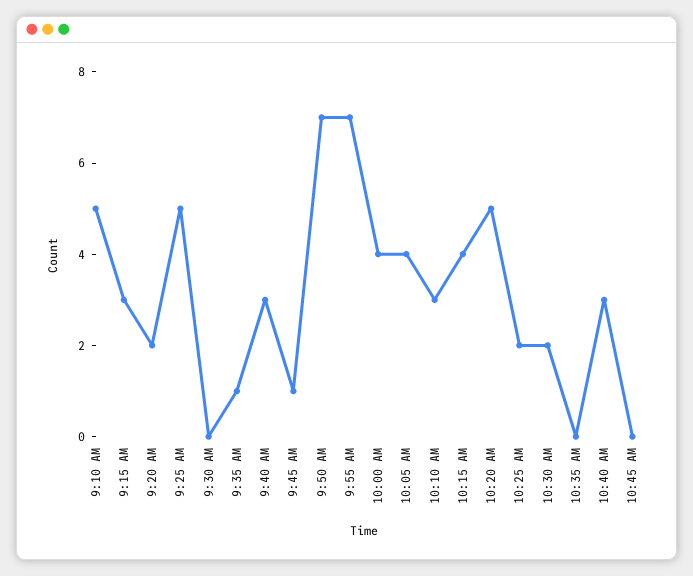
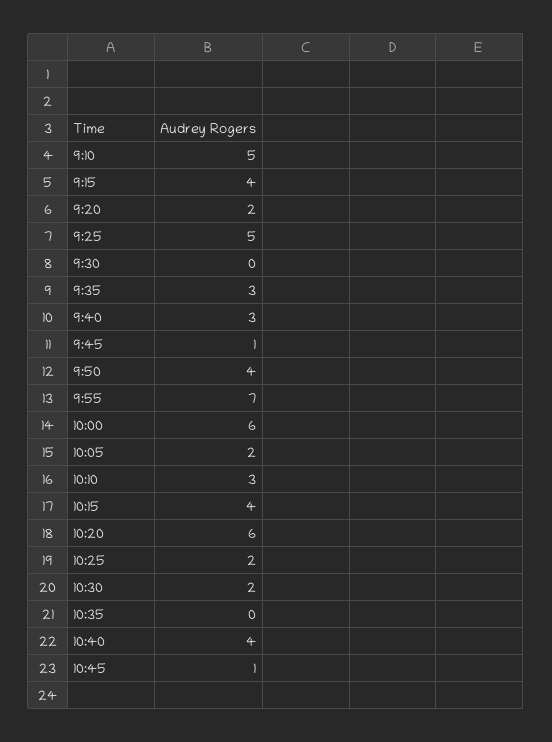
9:15 AM: 3 -> 4
9:35 AM: 1 -> 3
9:50 AM: 7 -> 4
10:00 AM: 4 -> 6
10:05 AM: 4 -> 2
10:20 AM: 5 -> 6
10:40 AM: 3 -> 4
10:45 AM: 0 -> 1

